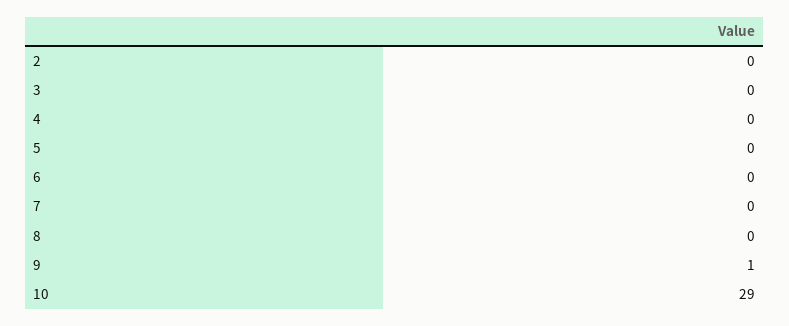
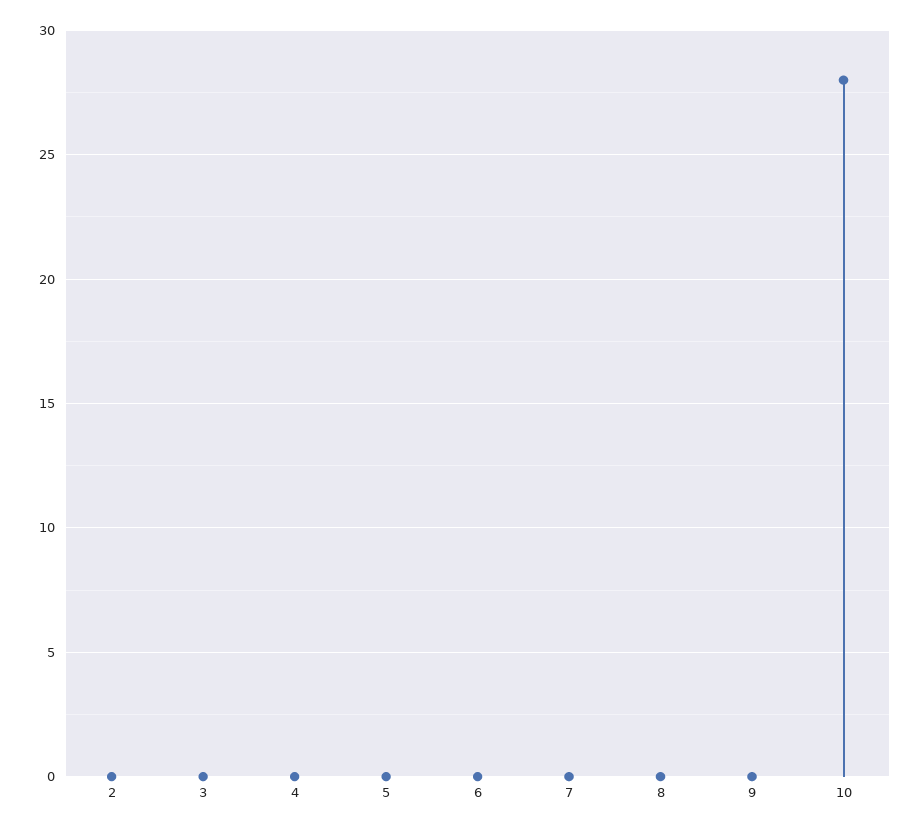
9: 1 -> 0
10: 29 -> 28

